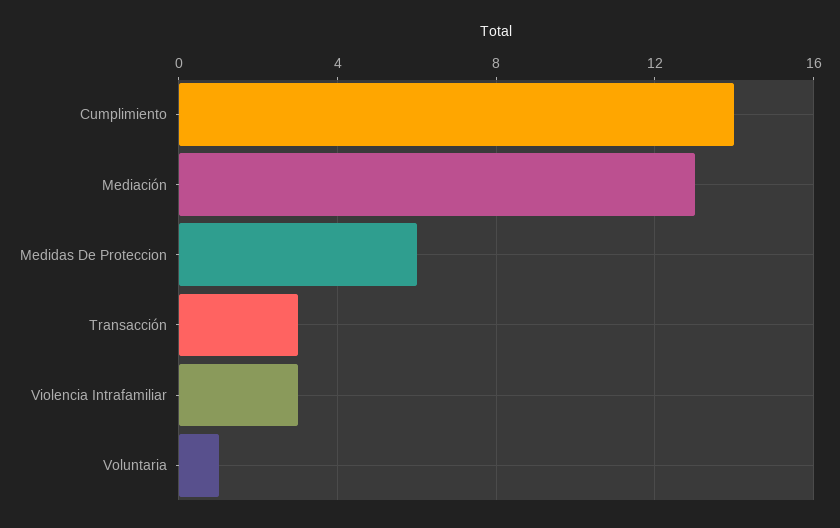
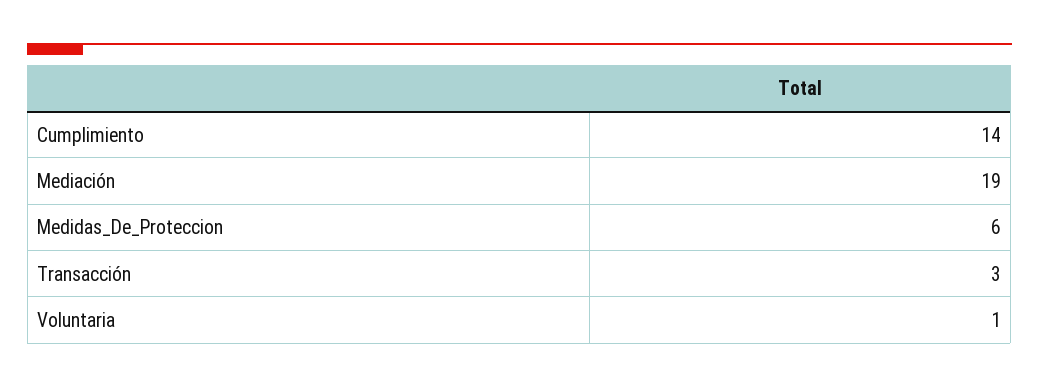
Mediación: 13 -> 19
Violencia Intrafamiliar: 3 -> none

